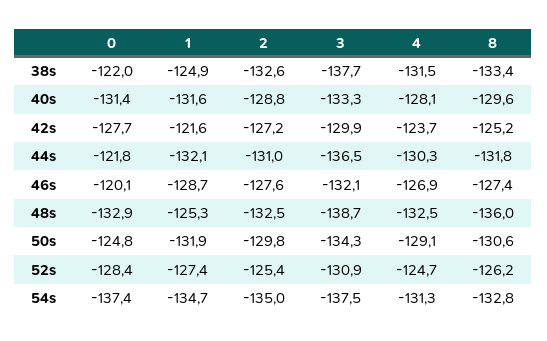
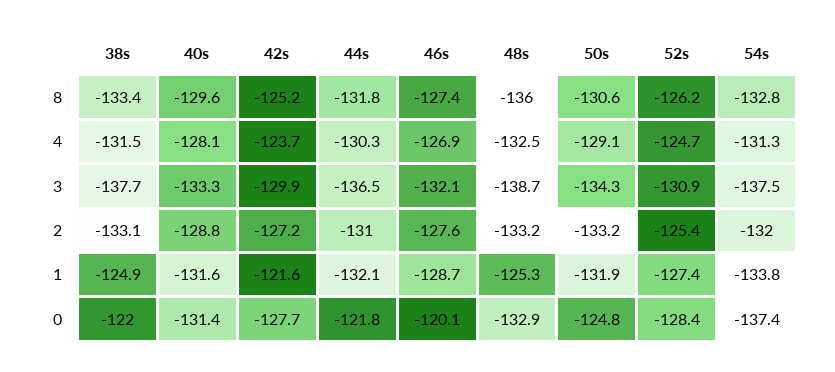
2, 38s: -132.6 -> -133.1
2, 48s: -132.5 -> -133.2
2, 50s: -129.8 -> -133.2
1, 54s: -134.7 -> -133.8
2, 54s: -135 -> -132

